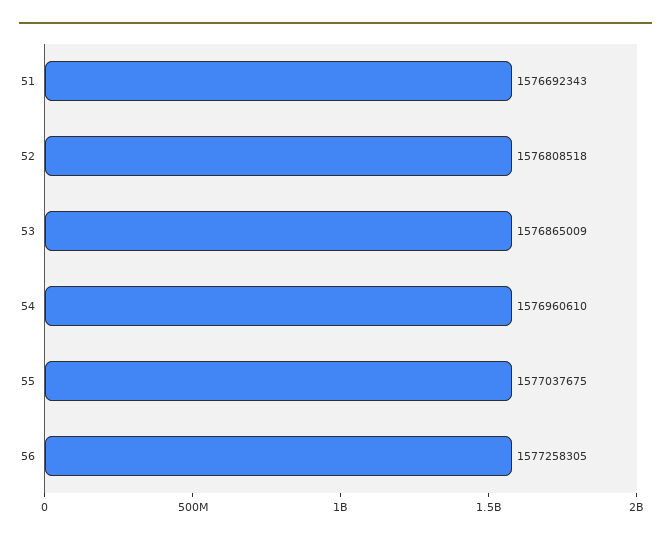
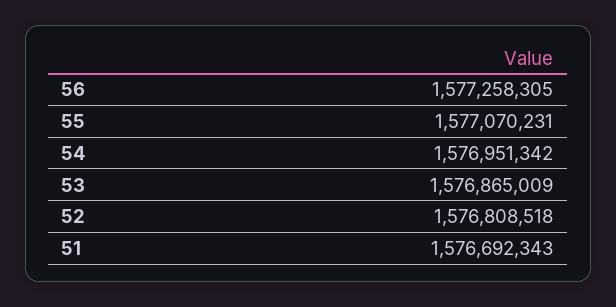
54: 1576960610 -> 1576951342
55: 1577037675 -> 1577070231

